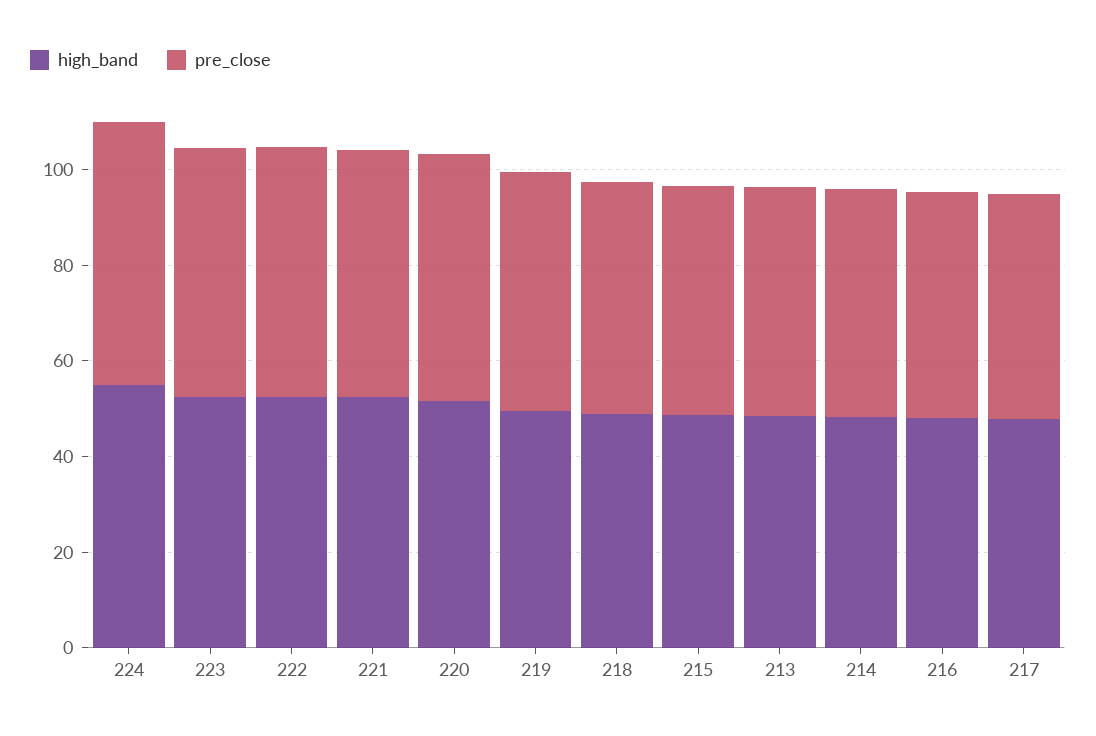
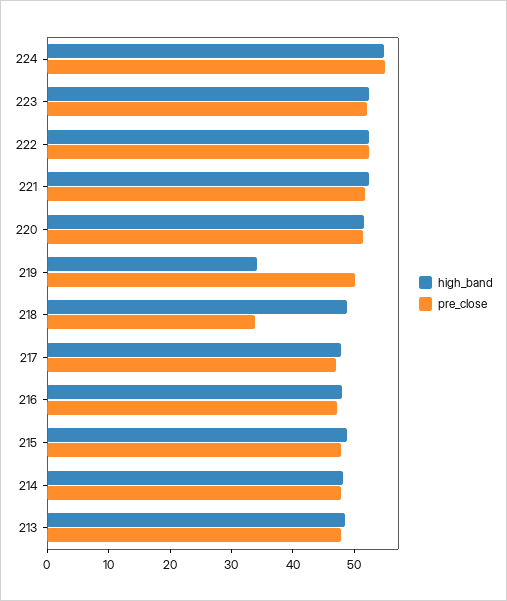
high_band, 219: 50 -> 34
pre_close, 218: 50 -> 34

